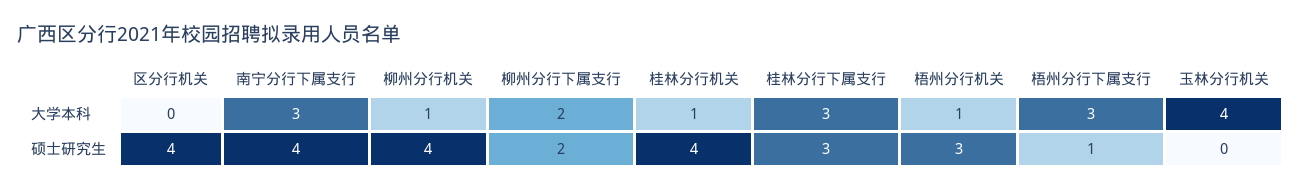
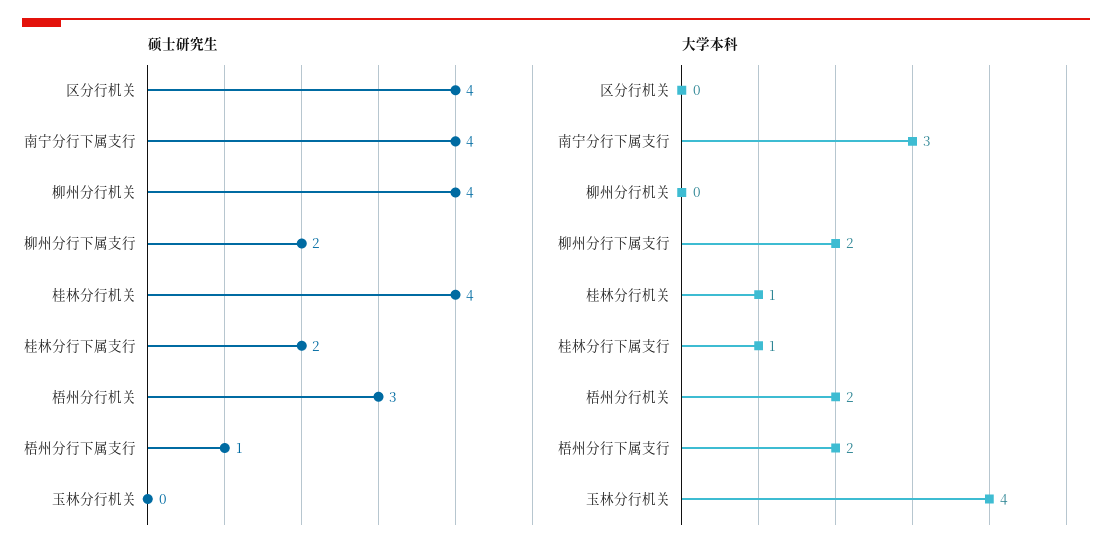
大学本科, 柳州分行机关: 1 -> 0
大学本科, 桂林分行下属支行: 3 -> 1
大学本科, 梧州分行机关: 1 -> 2
大学本科, 梧州分行下属支行: 3 -> 2
硕士研究生, 桂林分行下属支行: 3 -> 2

